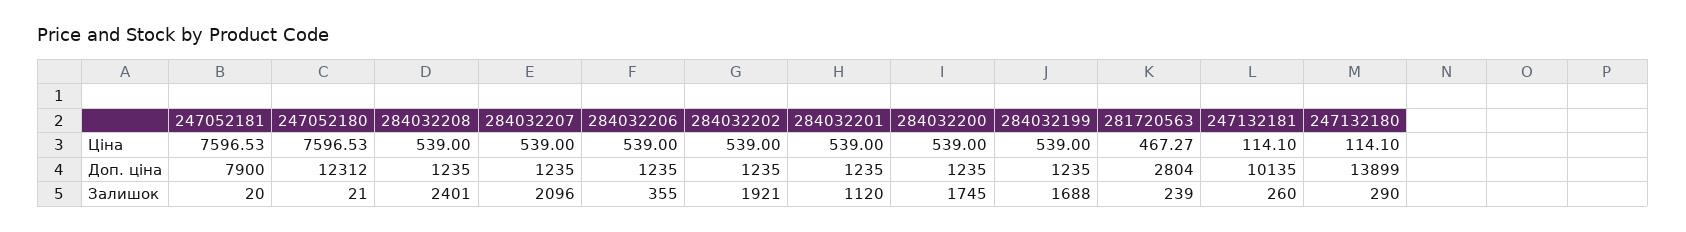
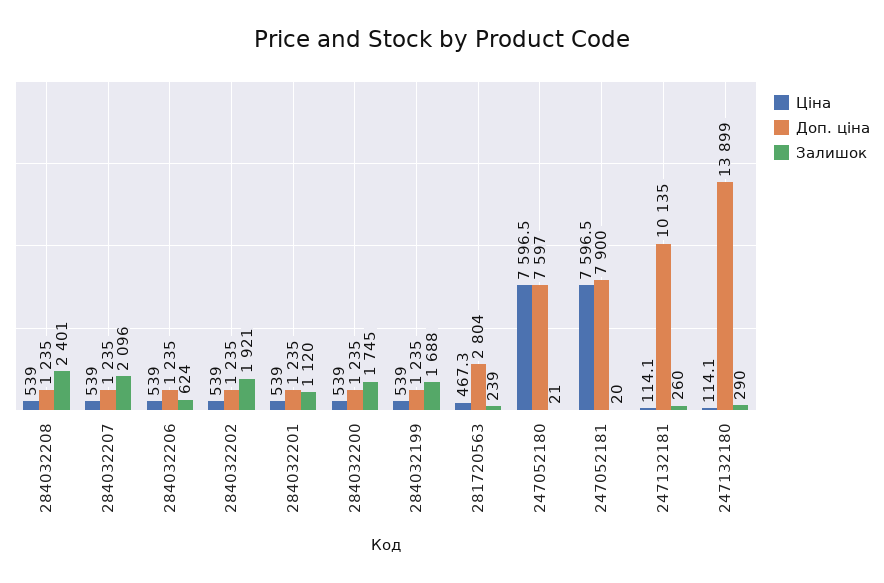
Доп. ціна, 247052180: 12312 -> 7597
Залишок, 284032206: 355 -> 624

